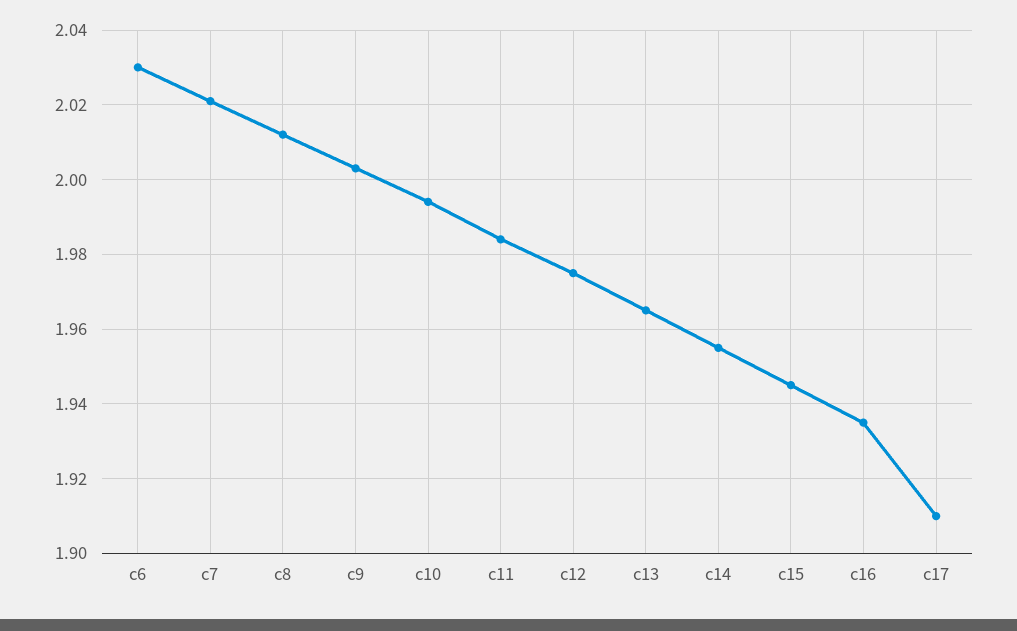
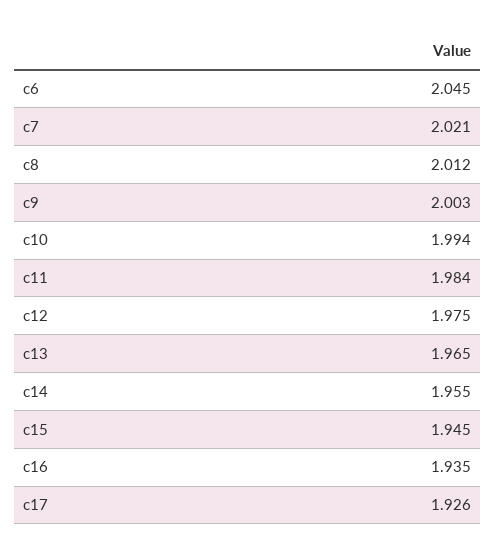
c6: 2.03 -> 2.045
c17: 1.91 -> 1.926

